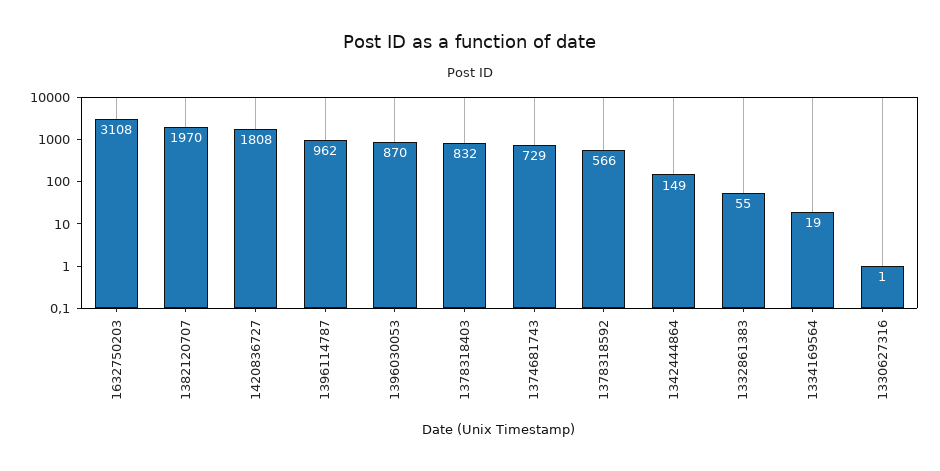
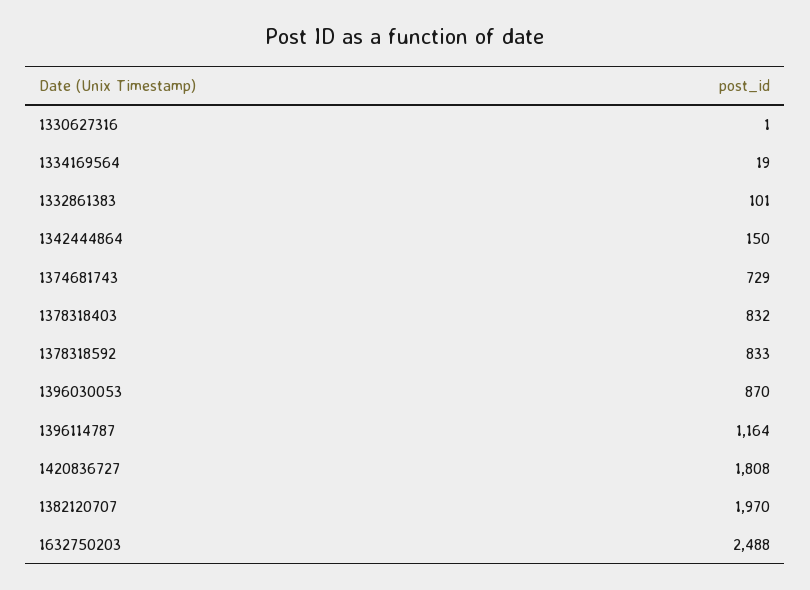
1632750203: 3108 -> 2488
1396114787: 962 -> 1164
1378318592: 566 -> 833
1342444864: 149 -> 150
1332861383: 55 -> 101

